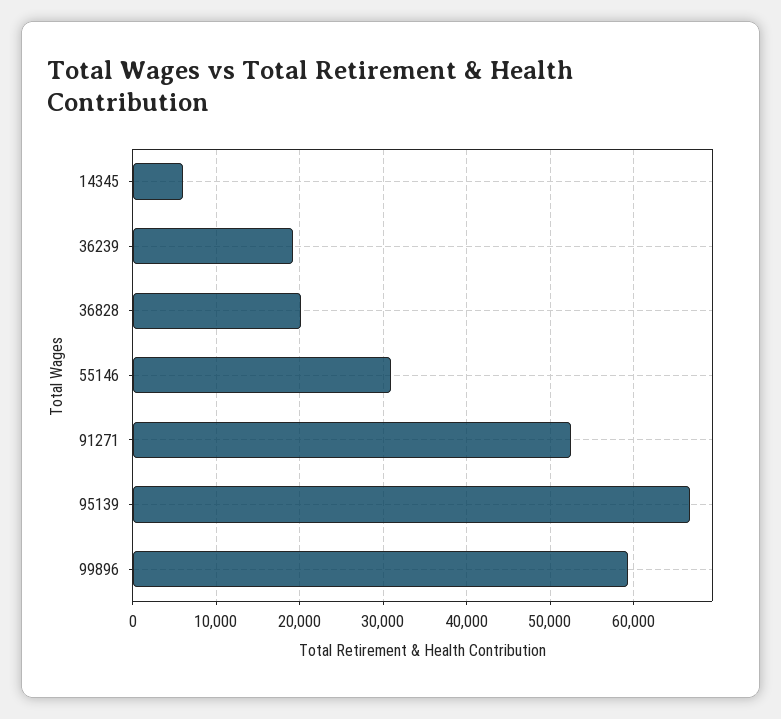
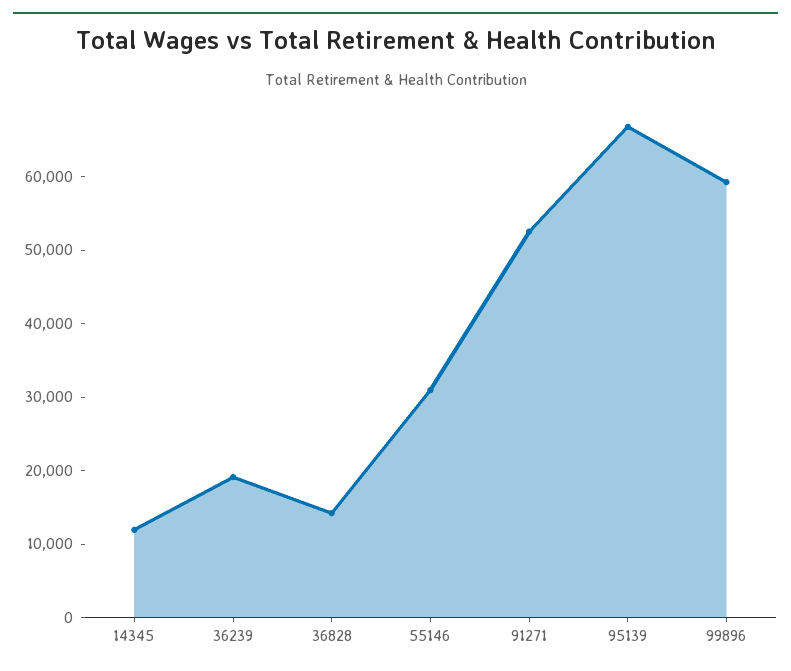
14345: 6000 -> 12000
36828: 20000 -> 14000

